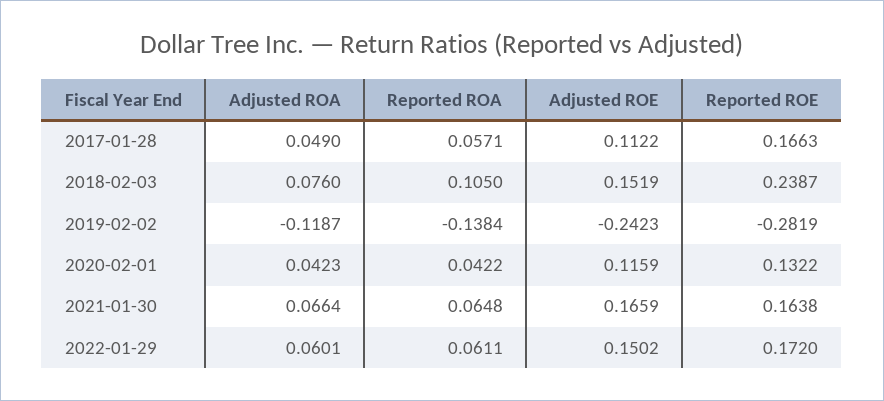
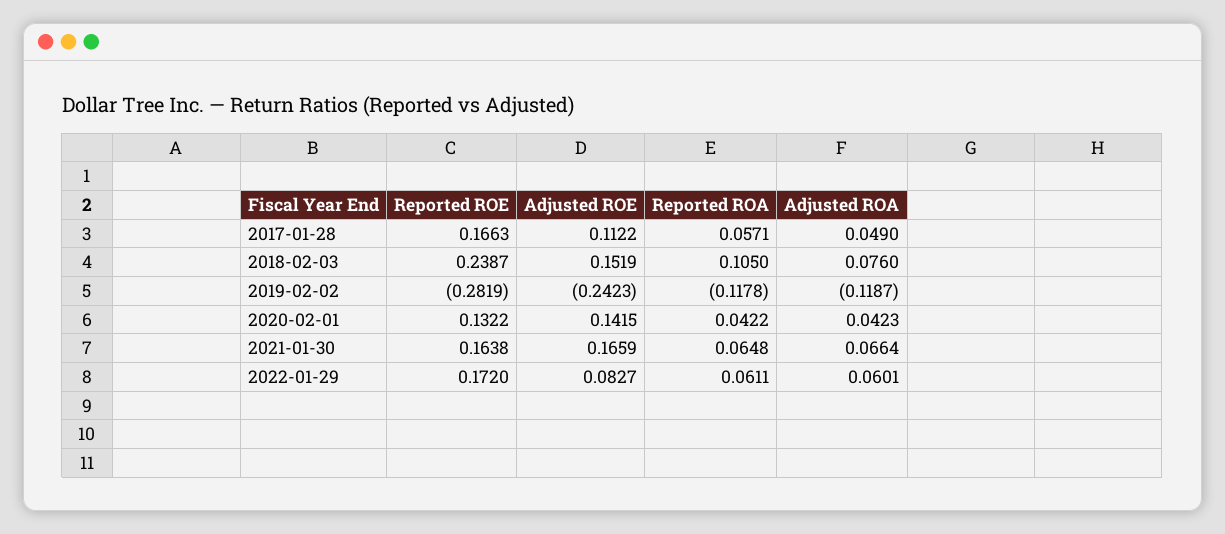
Reported ROA, 2019-02-02: -0.1384 -> -0.1178
Adjusted ROE, 2020-02-01: 0.1159 -> 0.1415
Adjusted ROE, 2022-01-29: 0.1502 -> 0.0827

